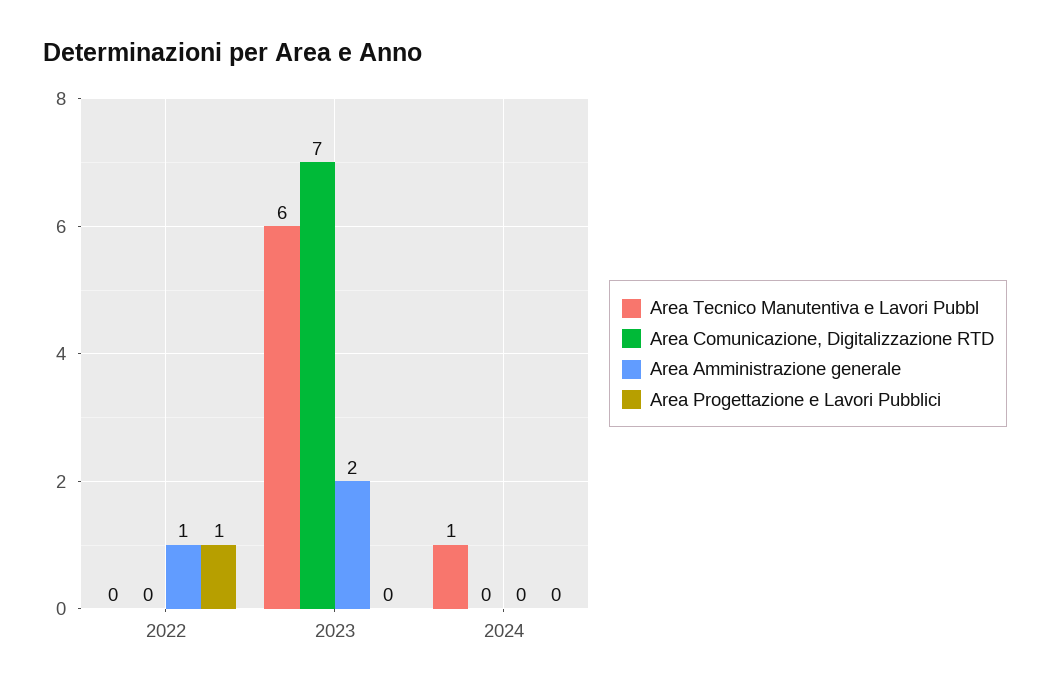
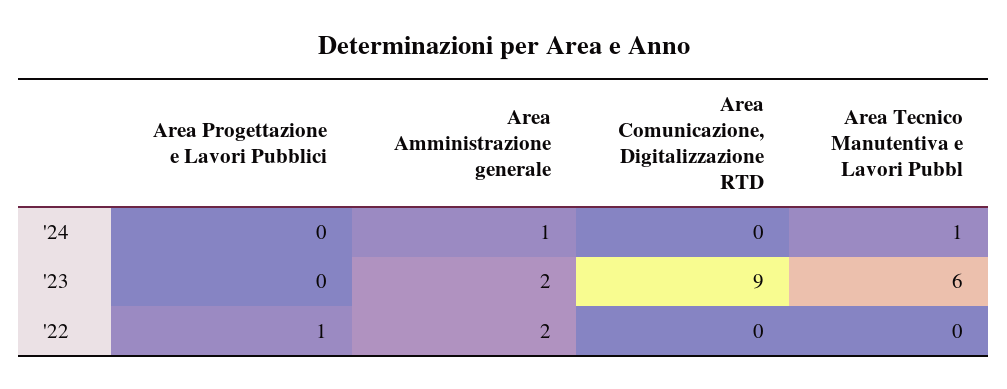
Area Amministrazione generale, 2022: 1 -> 2
Area Comunicazione, Digitalizzazione RTD, 2023: 7 -> 9
Area Amministrazione generale, 2024: 0 -> 1

